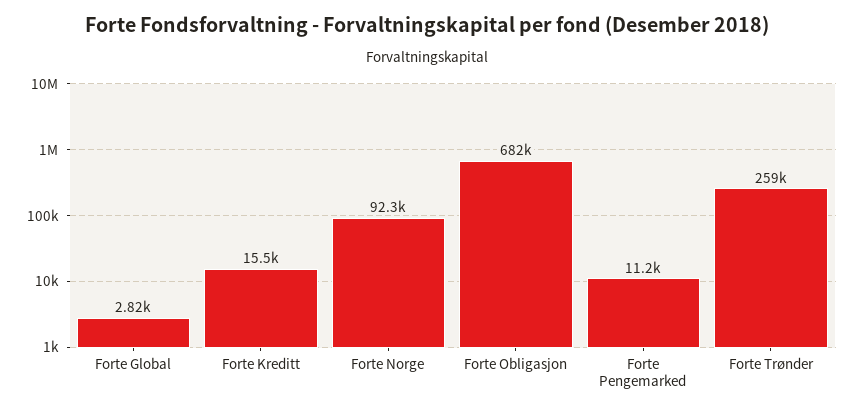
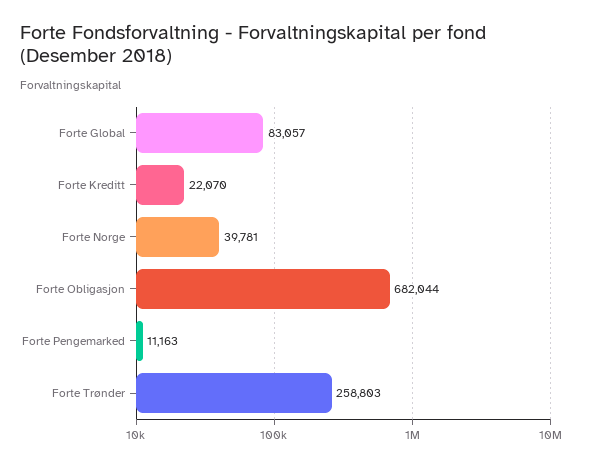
Forte Global: 2820 -> 83057
Forte Kreditt: 15500 -> 22070
Forte Norge: 92300 -> 39781

